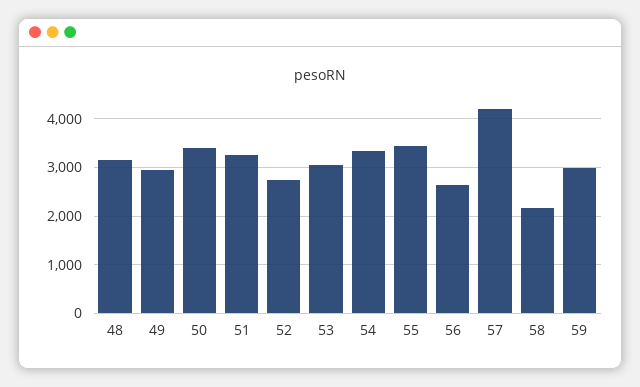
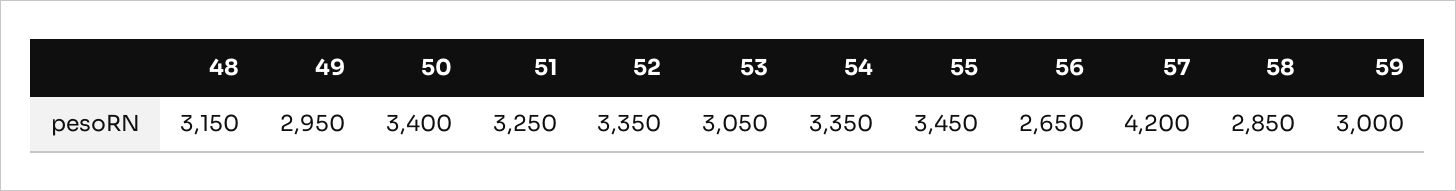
52: 2800 -> 3350
58: 2200 -> 2850

